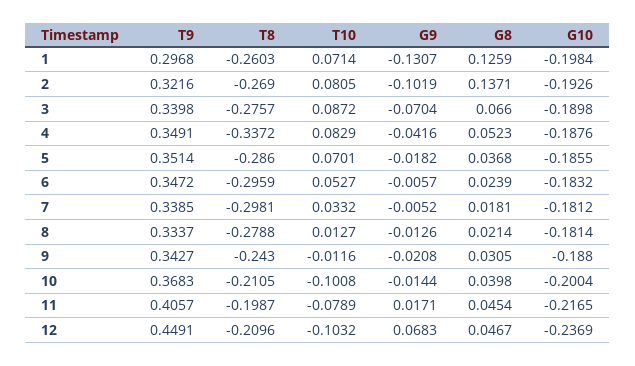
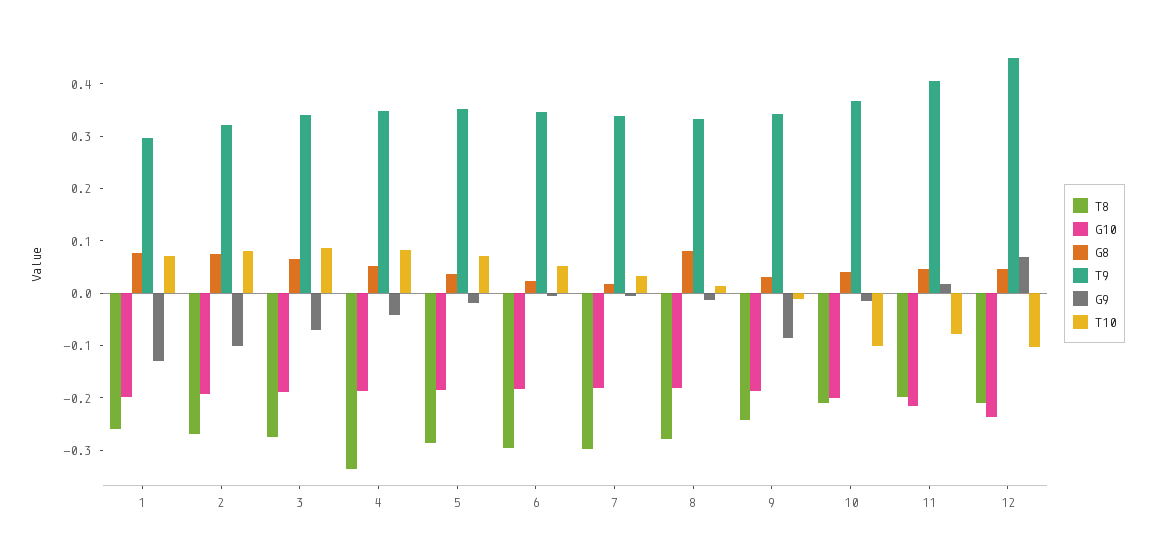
G8, 1: 0.1259 -> 0.08
G8, 2: 0.1371 -> 0.08
G8, 8: 0.0214 -> 0.08
G9, 9: -0.0208 -> -0.08

